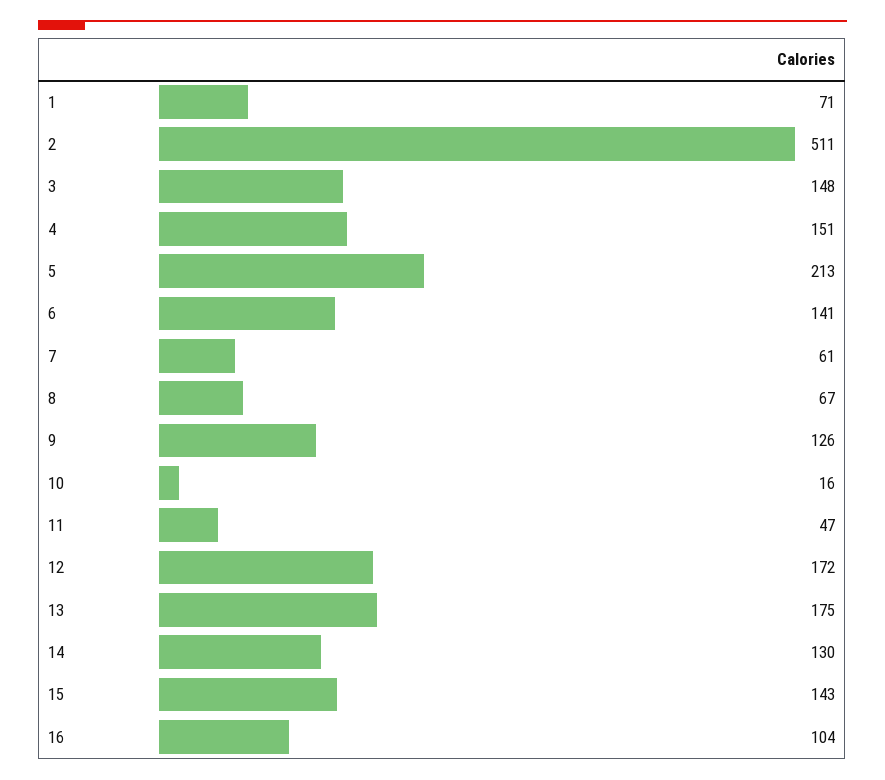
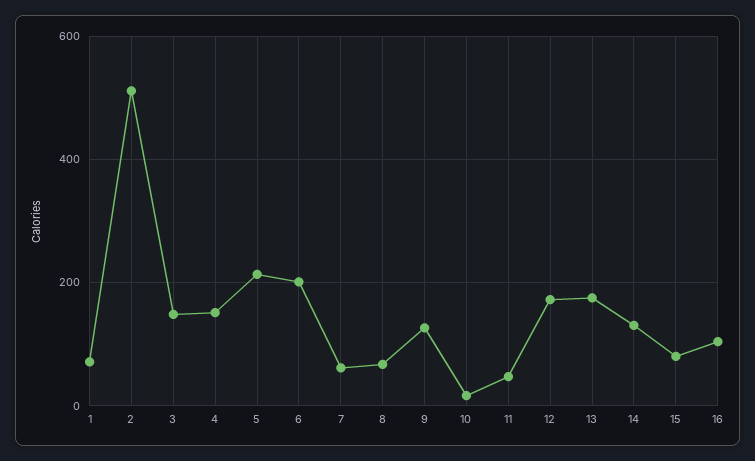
6: 141 -> 200
15: 143 -> 80

